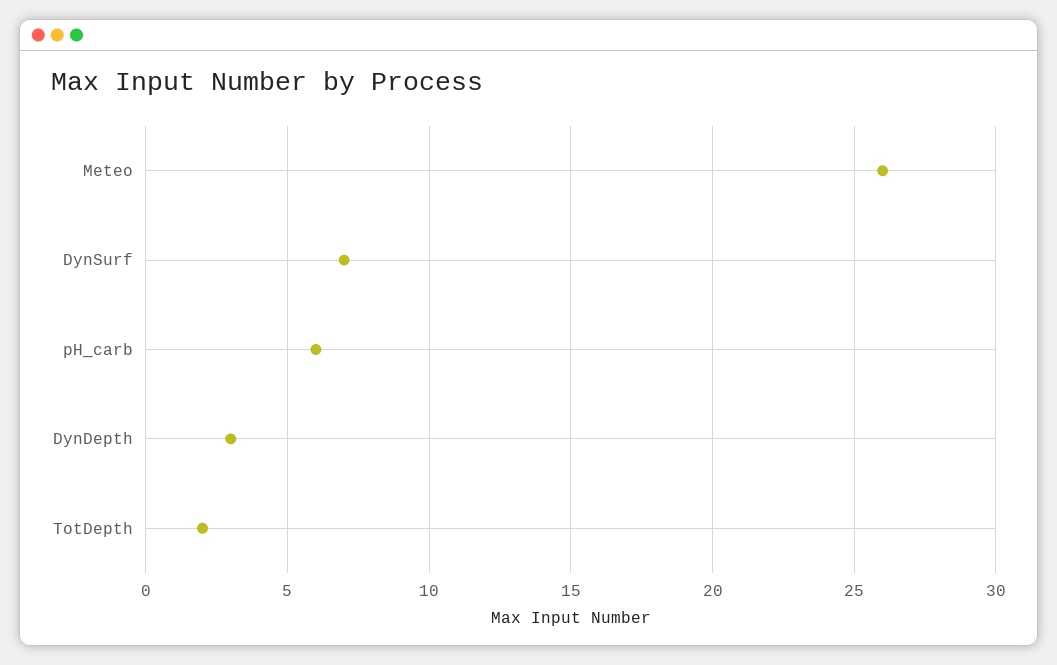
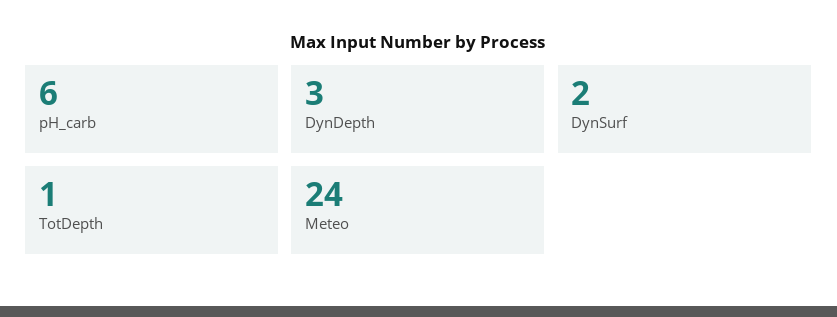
Meteo: 26 -> 24
DynSurf: 7 -> 2
TotDepth: 2 -> 1

